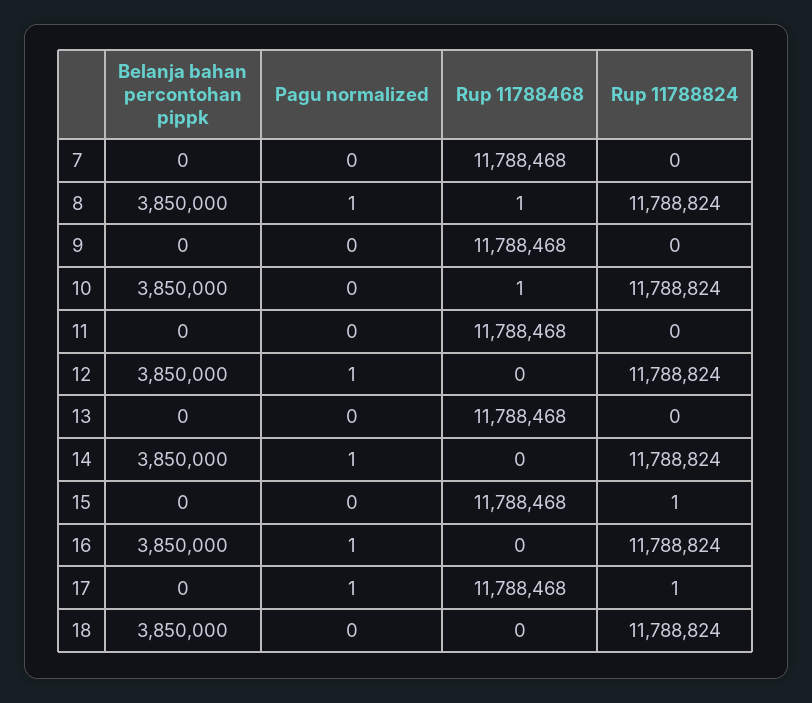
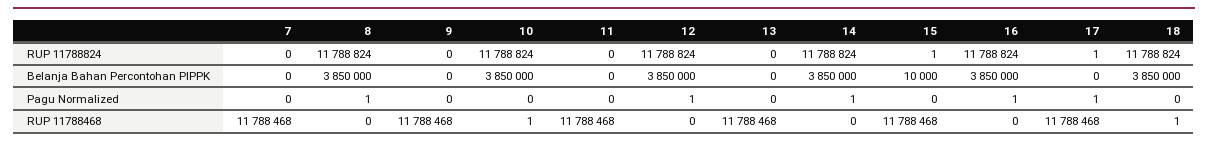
Rup 11788468, 8: 1 -> 0
Belanja bahan percontohan pippk, 15: 0 -> 10000
Rup 11788468, 18: 0 -> 1

